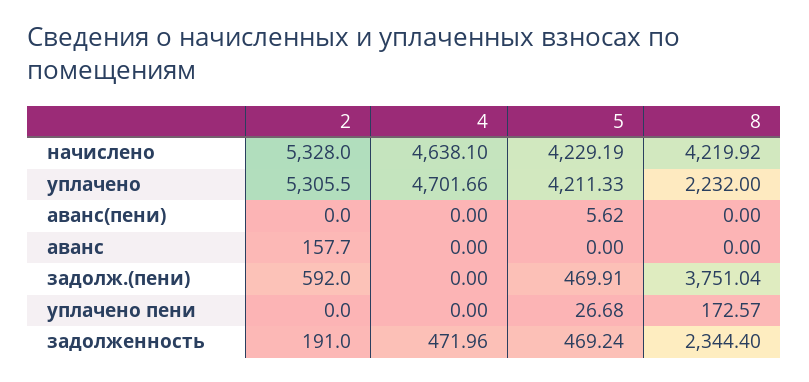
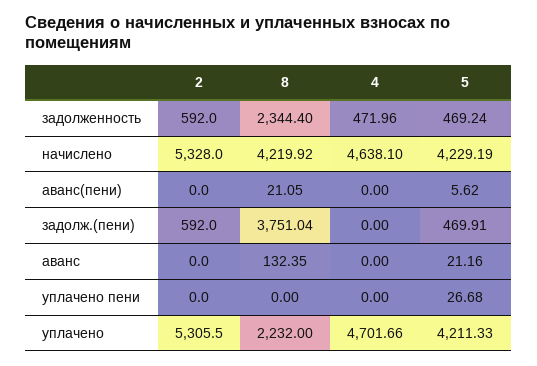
8, аванс(пени): 0 -> 21.05
2, аванс: 157.7 -> 0
5, аванс: 0 -> 21.16
8, аванс: 0 -> 132.35
8, уплачено пени: 172.57 -> 0
2, задолженность: 191 -> 592

